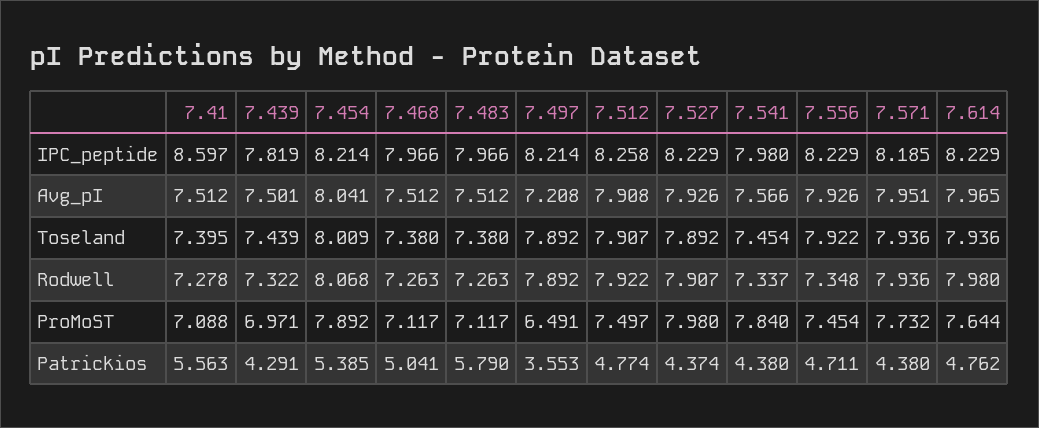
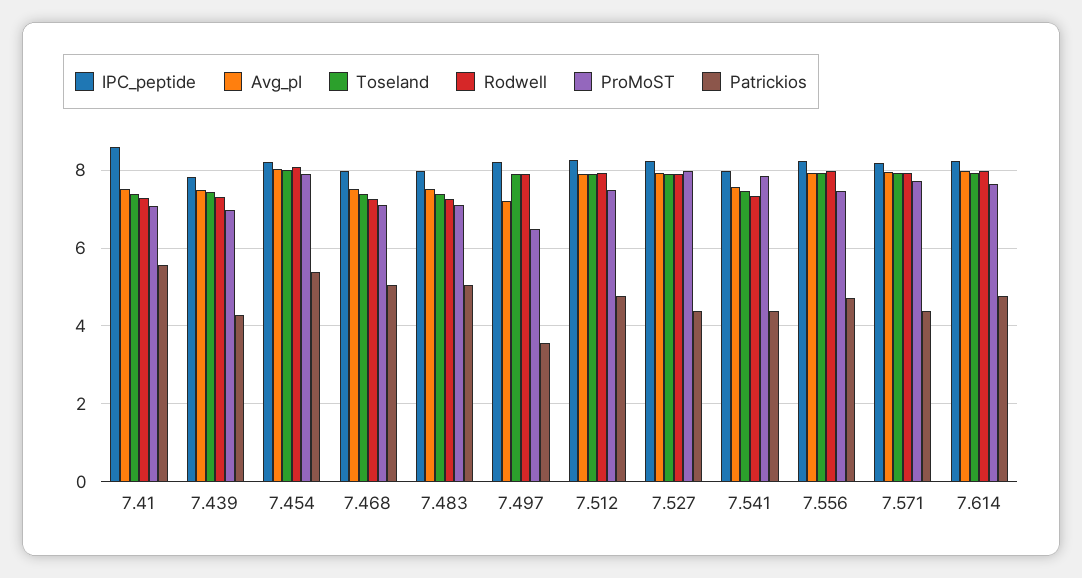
Rodwell, 7.556: 7.348 -> 8
Patrickios, 7.483: 5.79 -> 5

